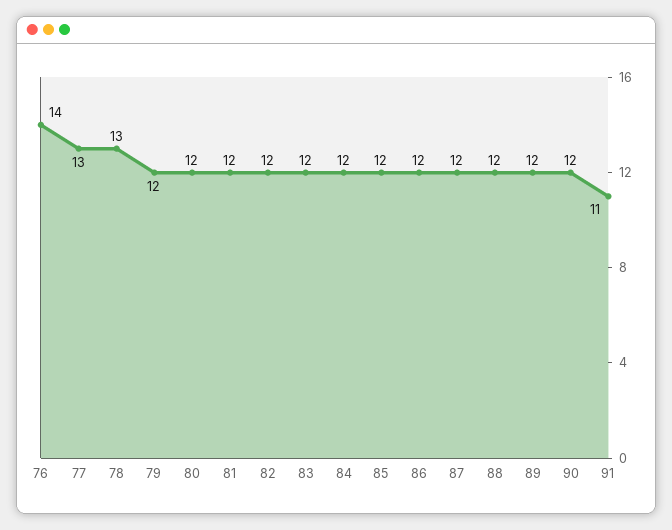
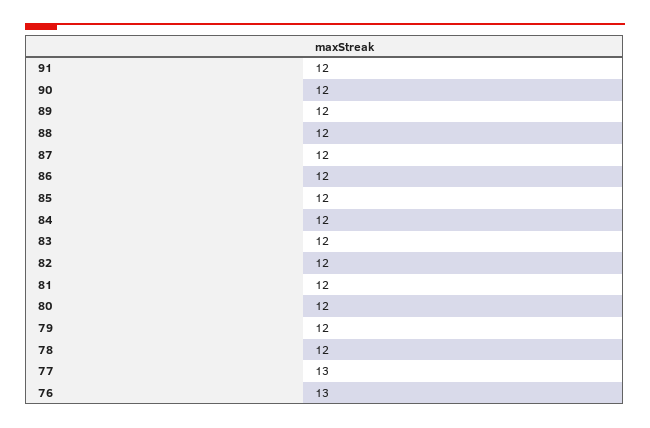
76: 14 -> 13
78: 13 -> 12
91: 11 -> 12

